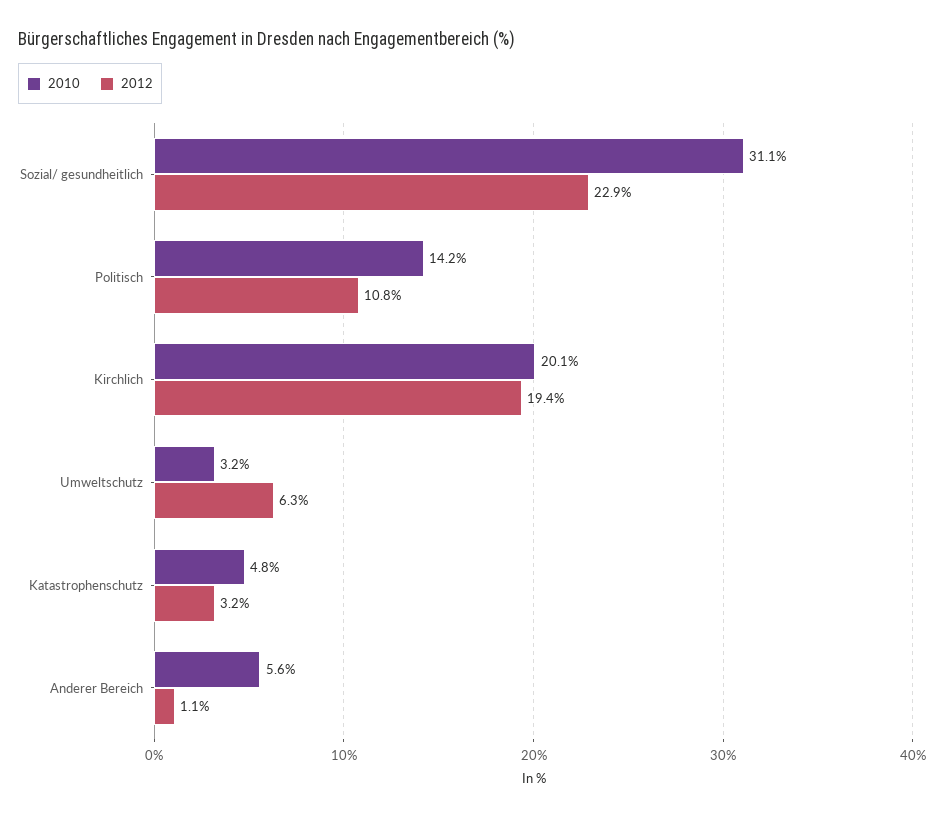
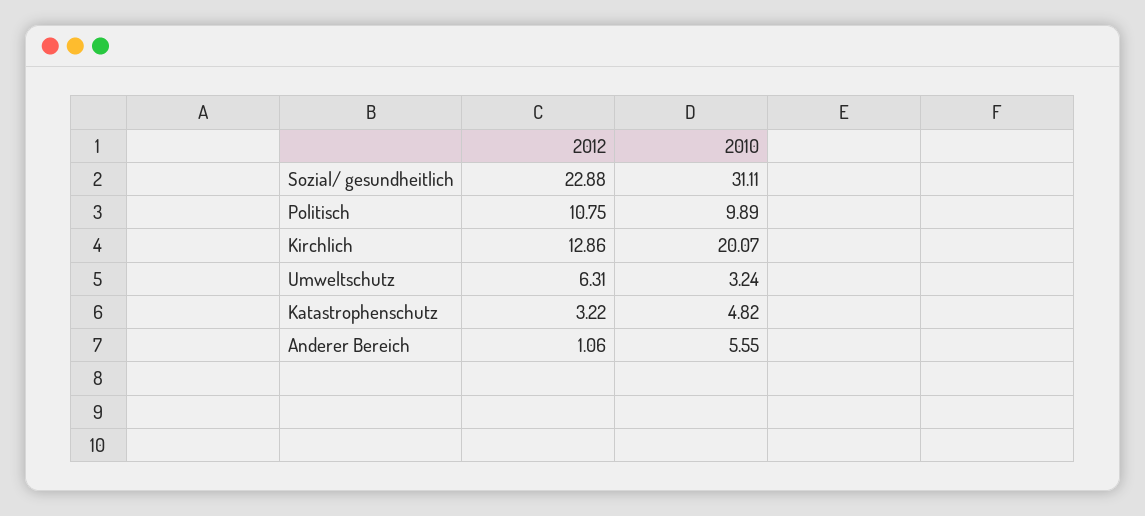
2010, Politisch: 14.2 -> 9.89
2012, Kirchlich: 19.4 -> 12.86

